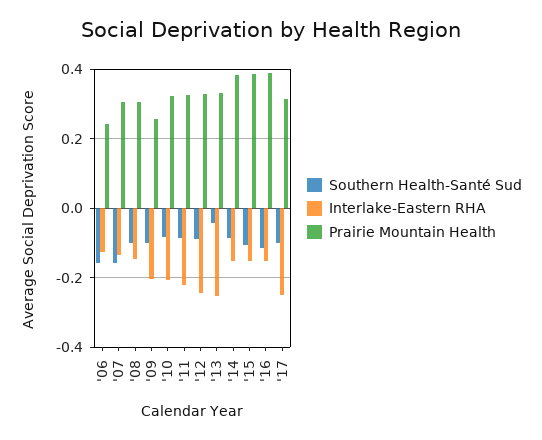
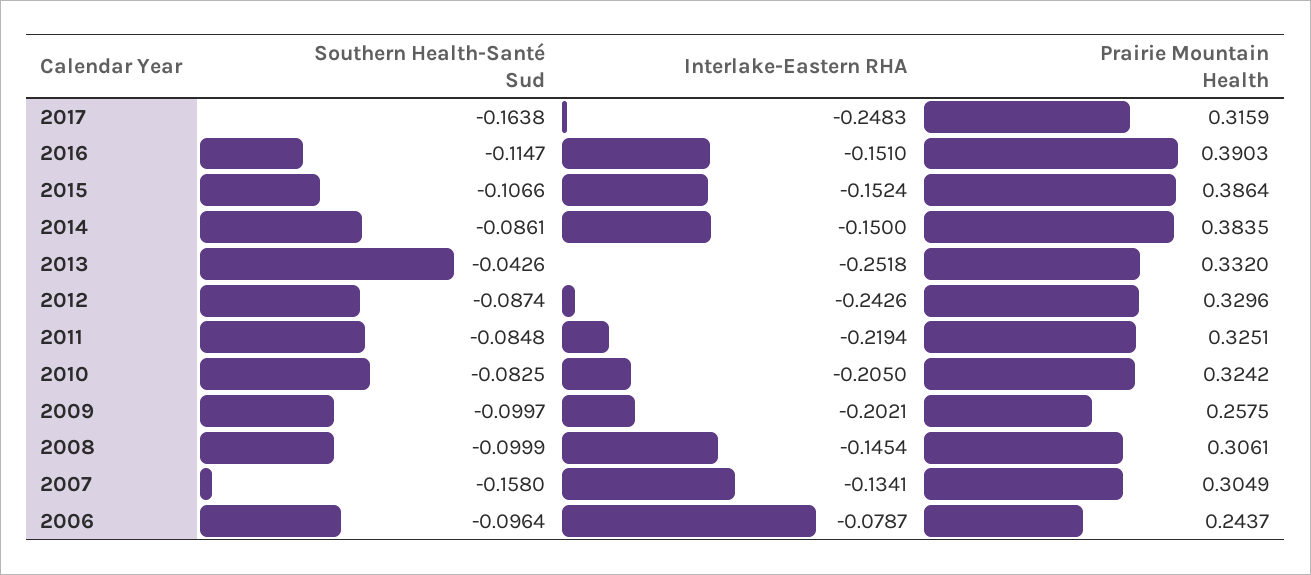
Southern Health-Santé Sud, '06: -0.16 -> -0.0964
Interlake-Eastern RHA, '06: -0.12 -> -0.0787
Southern Health-Santé Sud, '17: -0.1 -> -0.1638

